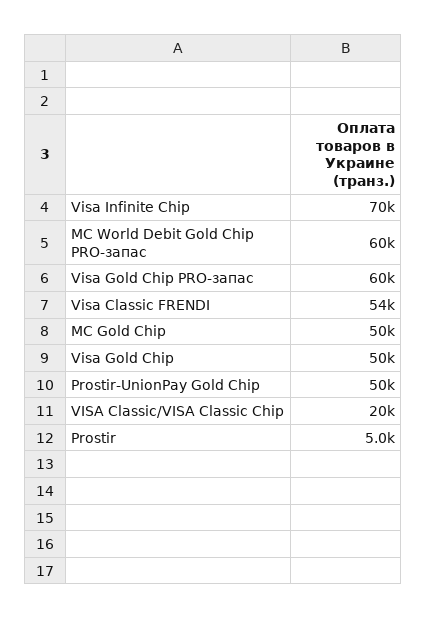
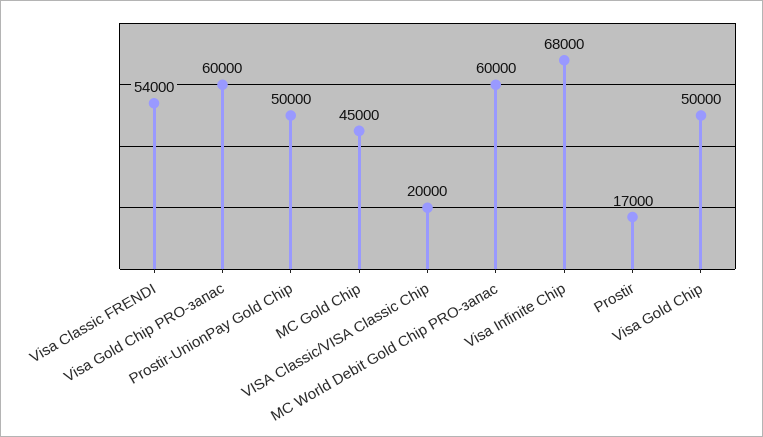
Visa Infinite Chip: 70000 -> 68000
MC Gold Chip: 50000 -> 45000
Prostir: 5000 -> 17000

